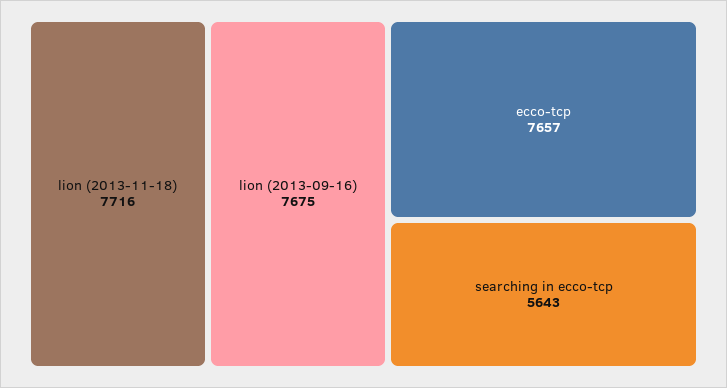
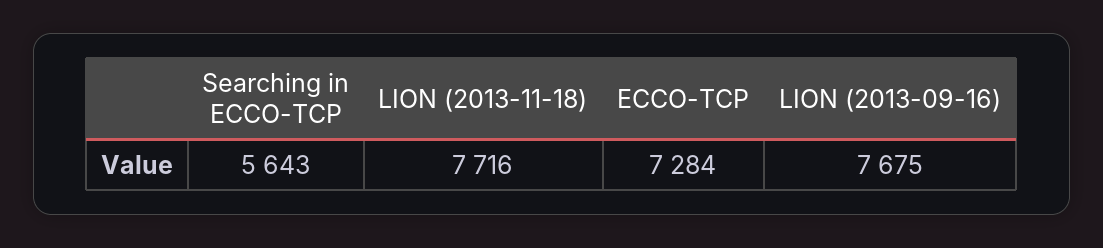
ecco-tcp: 7657 -> 7284

